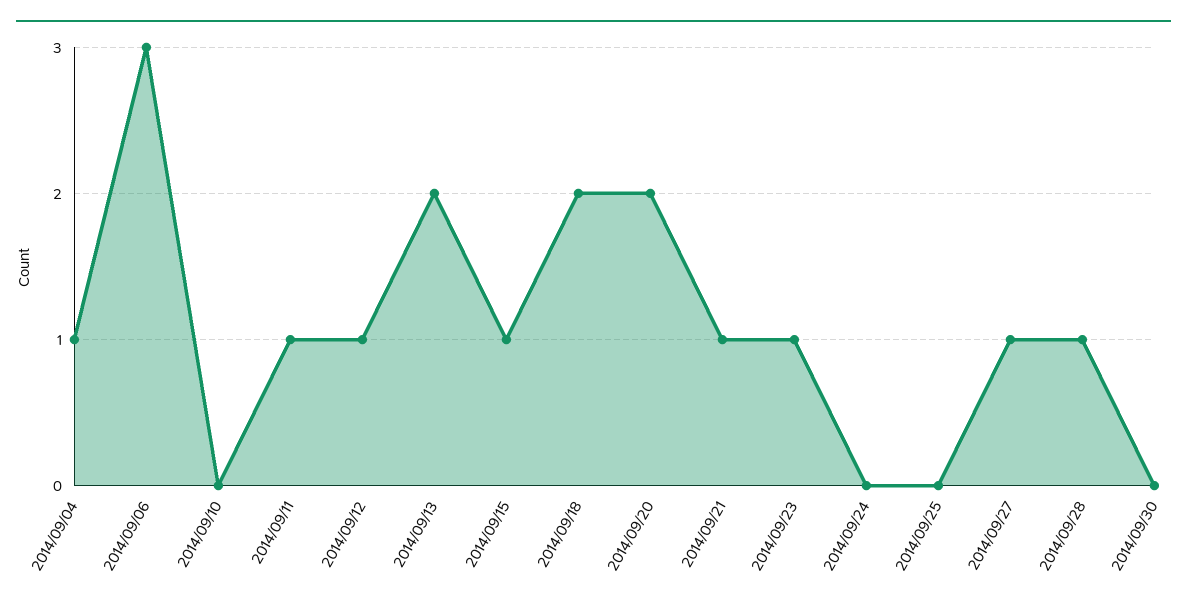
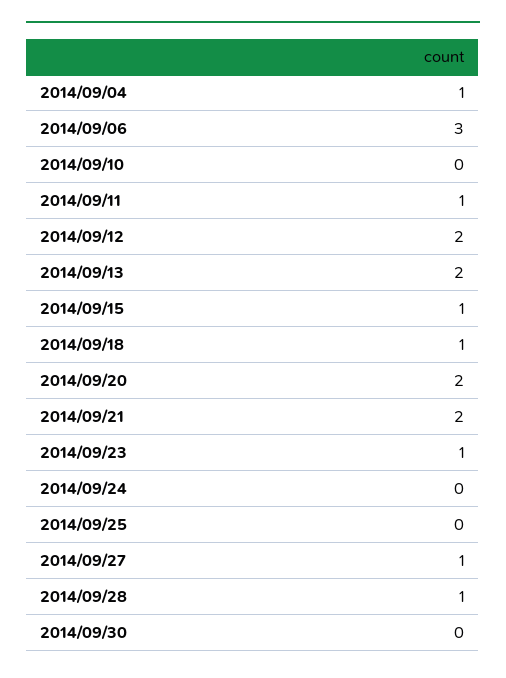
2014/09/12: 1 -> 2
2014/09/18: 2 -> 1
2014/09/21: 1 -> 2

